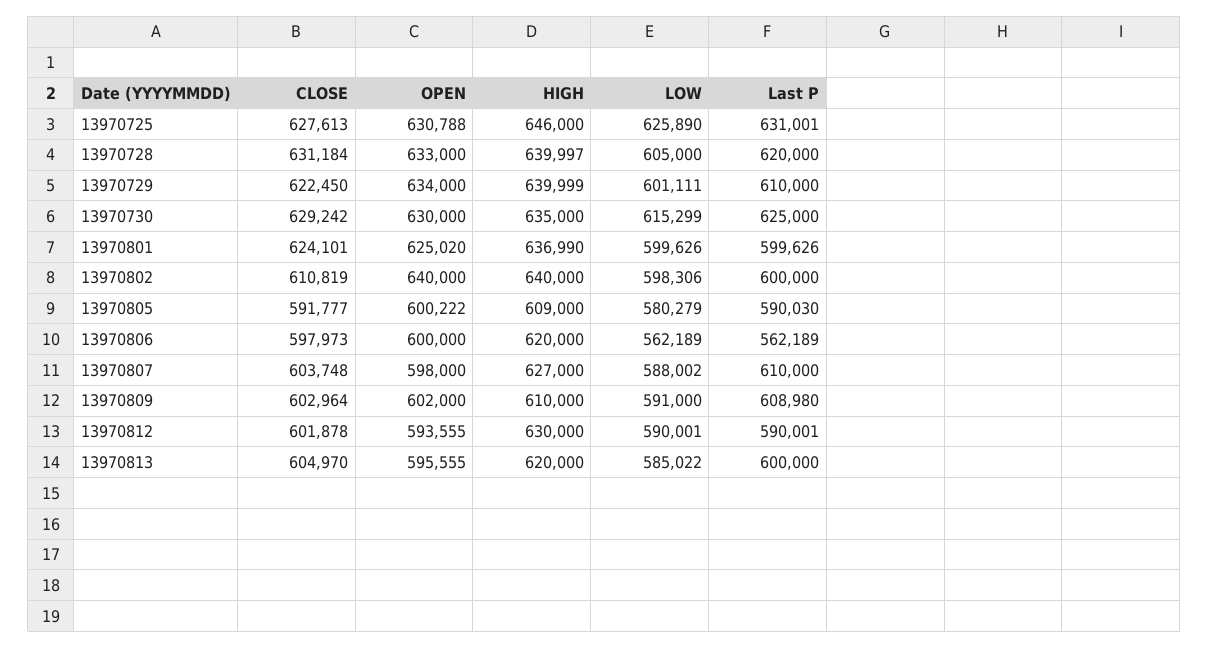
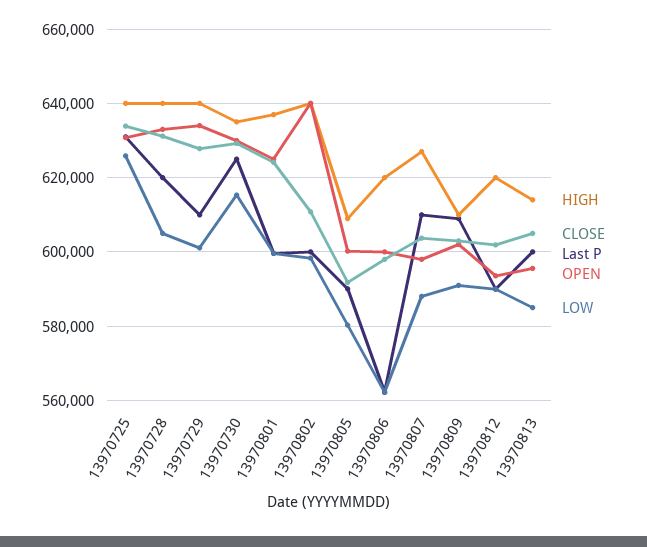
CLOSE, 13970725: 627613 -> 634000
HIGH, 13970725: 646000 -> 640000
CLOSE, 13970729: 622450 -> 628000
HIGH, 13970812: 630000 -> 620000
HIGH, 13970813: 620000 -> 614000

